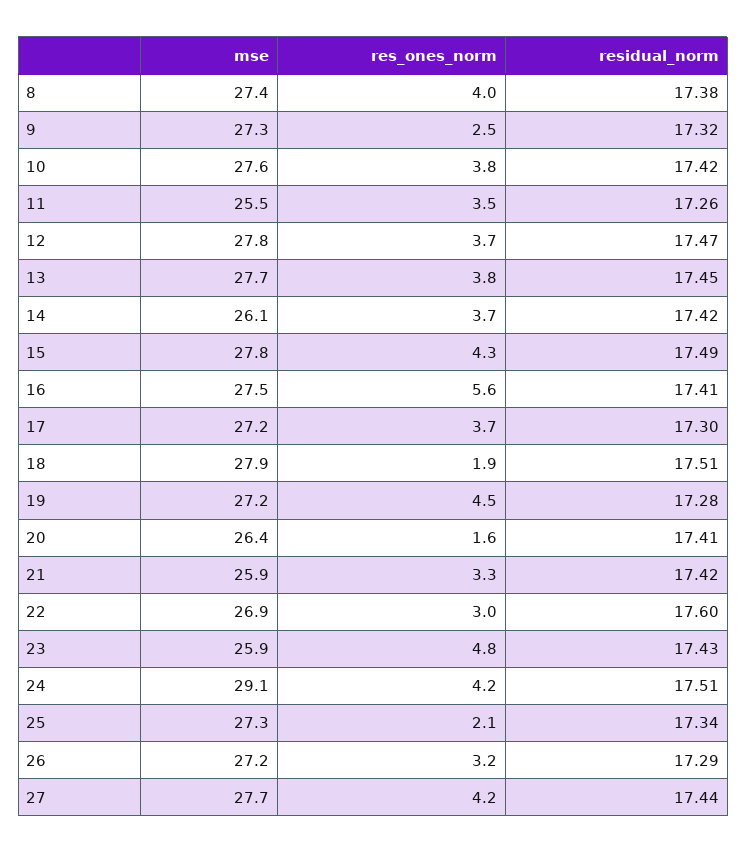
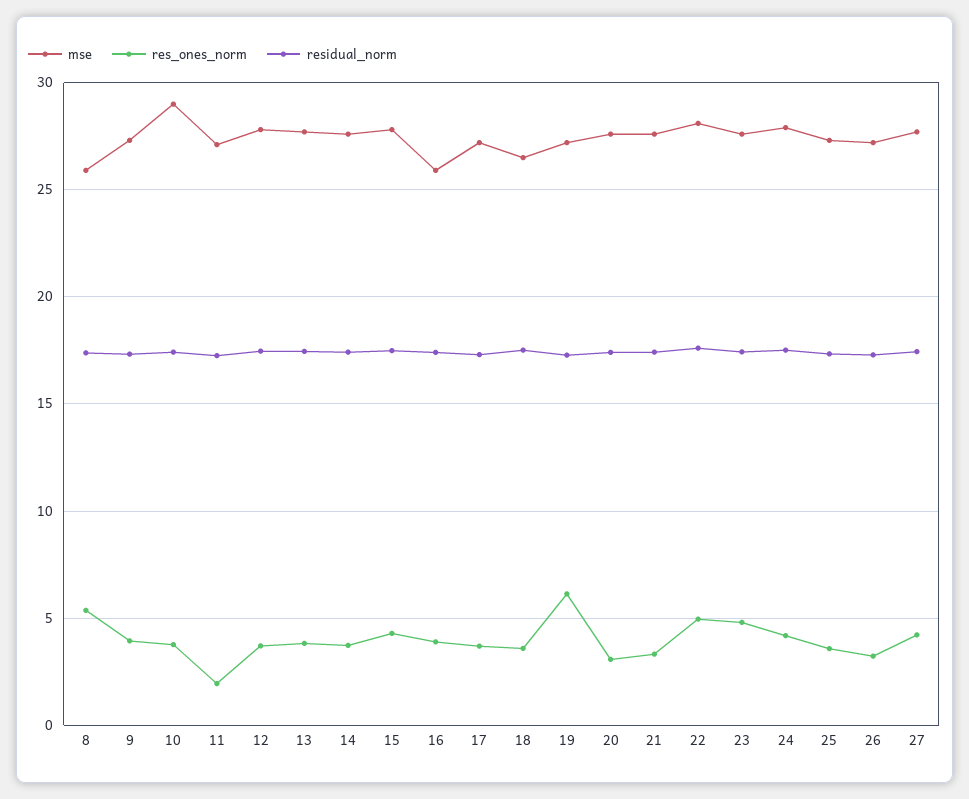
mse, 8: 27.4 -> 26
res_ones_norm, 8: 4 -> 5.5
res_ones_norm, 9: 2.5 -> 4
mse, 10: 27.6 -> 29
mse, 11: 25.5 -> 27
res_ones_norm, 11: 3.5 -> 2
mse, 14: 26.1 -> 27.5
mse, 16: 27.5 -> 26
res_ones_norm, 16: 5.6 -> 4
mse, 18: 27.9 -> 26.5
res_ones_norm, 18: 1.9 -> 3.5
res_ones_norm, 19: 4.5 -> 6
mse, 20: 26.4 -> 27.5
res_ones_norm, 20: 1.6 -> 3
mse, 21: 25.9 -> 27.5
mse, 22: 26.9 -> 28
res_ones_norm, 22: 3 -> 5
mse, 23: 25.9 -> 27.5
mse, 24: 29.1 -> 28
res_ones_norm, 25: 2.1 -> 3.5

